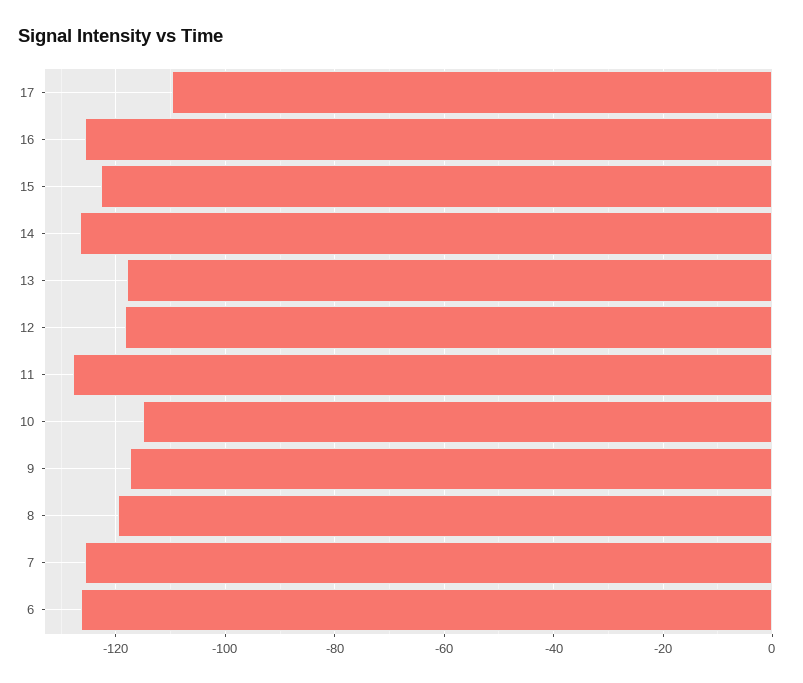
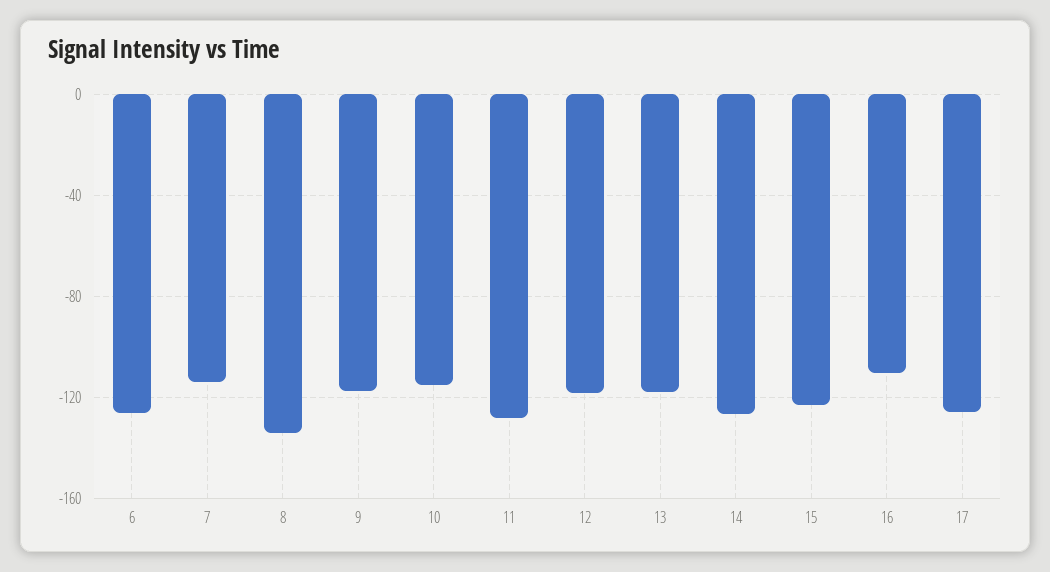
17: -110 -> -125
16: -126 -> -110
8: -120 -> -135
7: -126 -> -115

